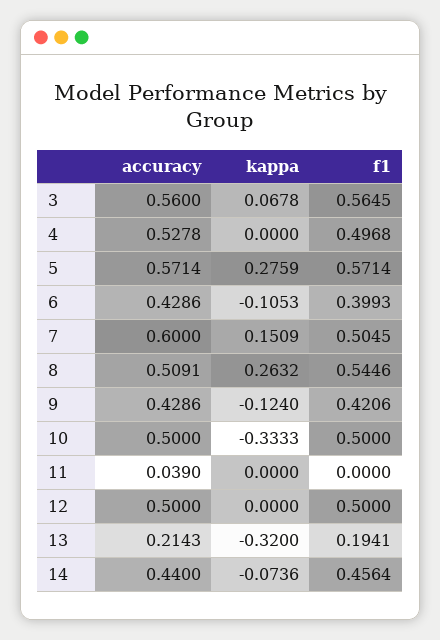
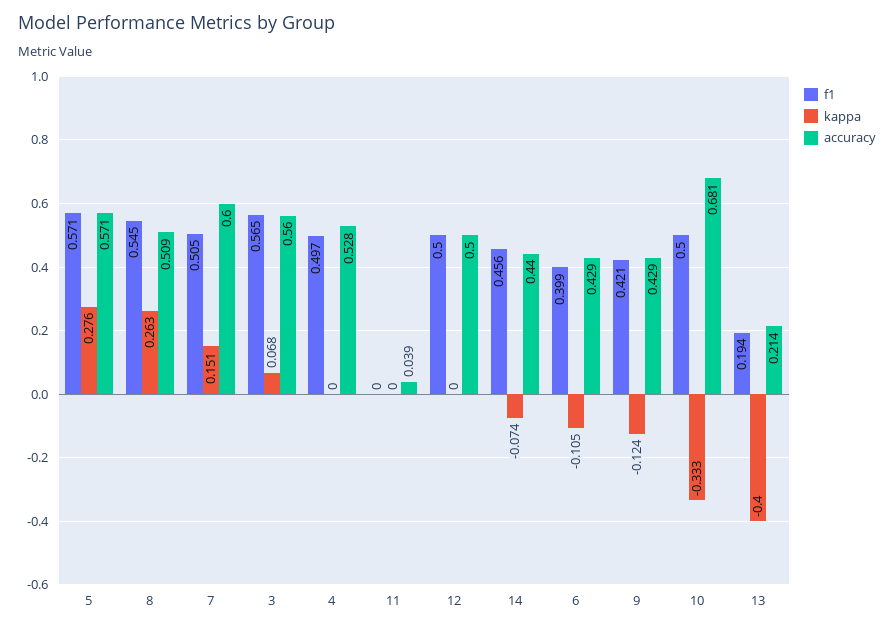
accuracy, 10: 0.5 -> 0.681
kappa, 13: -0.32 -> -0.4

